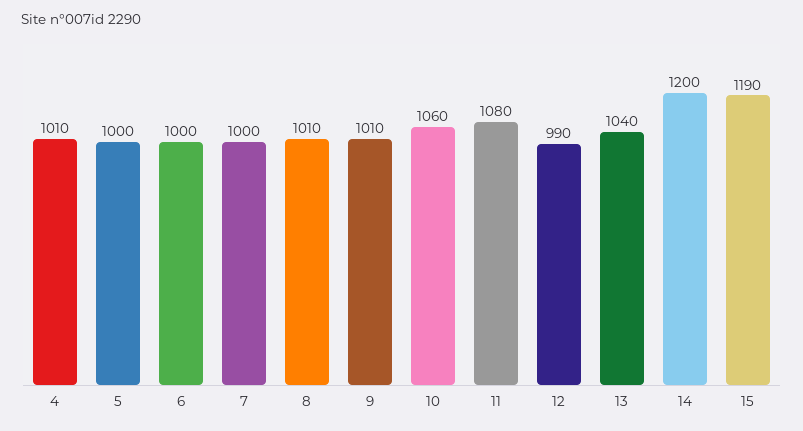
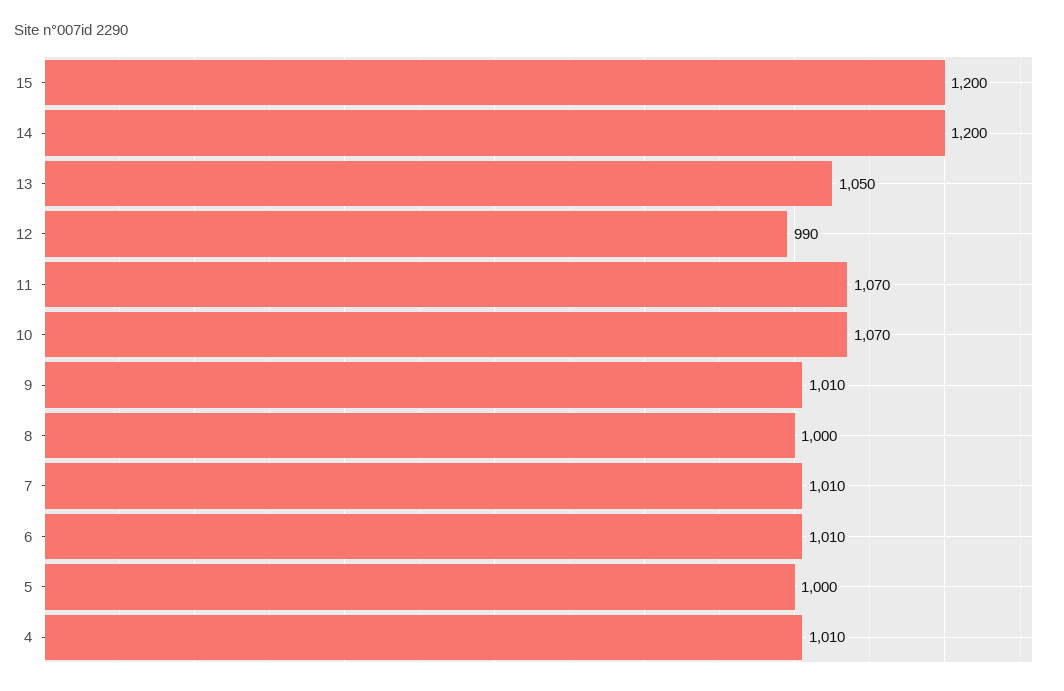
6: 1000 -> 1010
7: 1000 -> 1010
8: 1010 -> 1000
10: 1060 -> 1070
11: 1080 -> 1070
13: 1040 -> 1050
15: 1190 -> 1200

